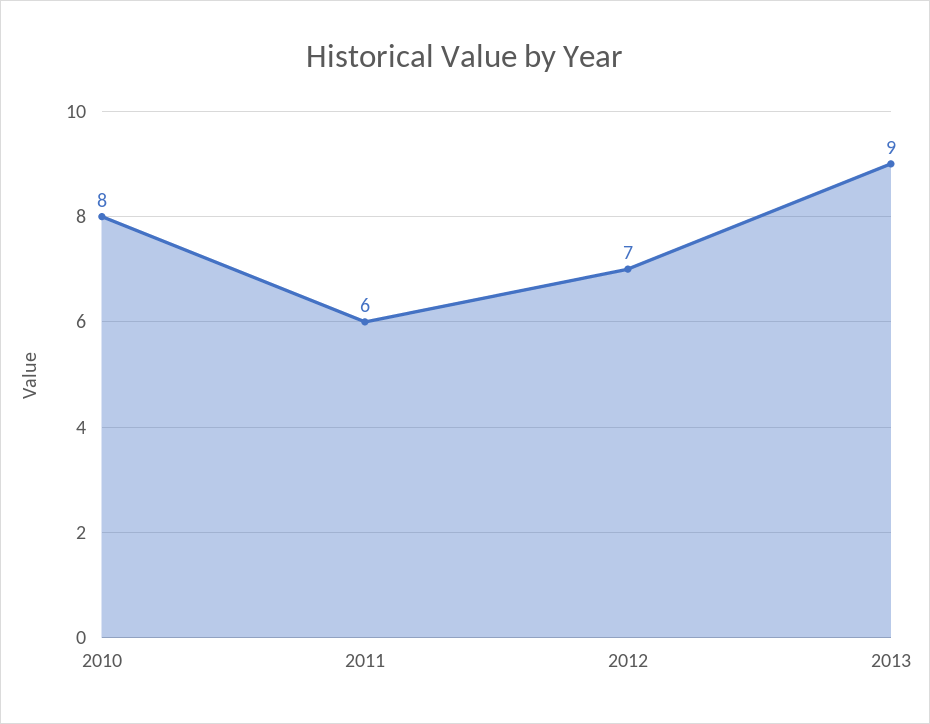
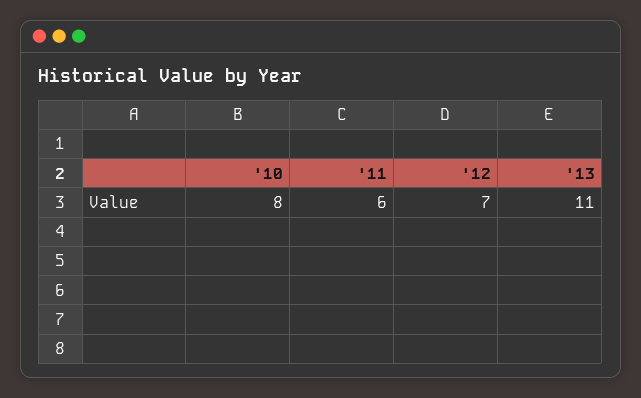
2013: 9 -> 11

